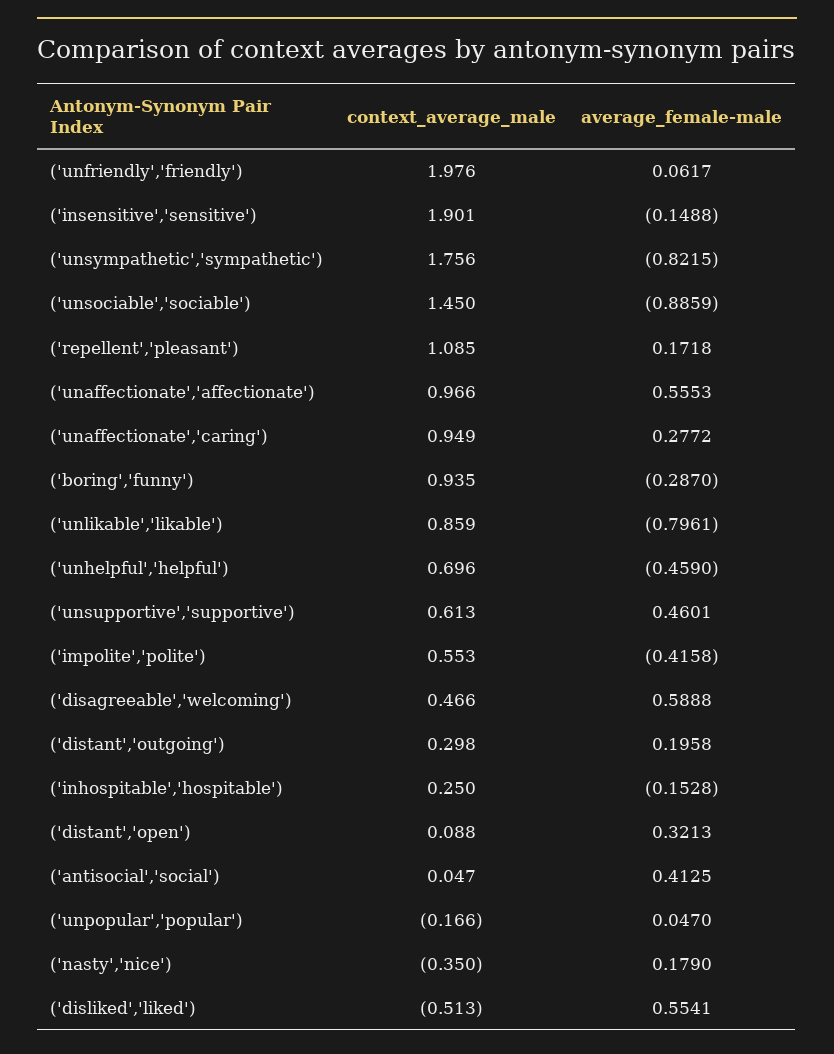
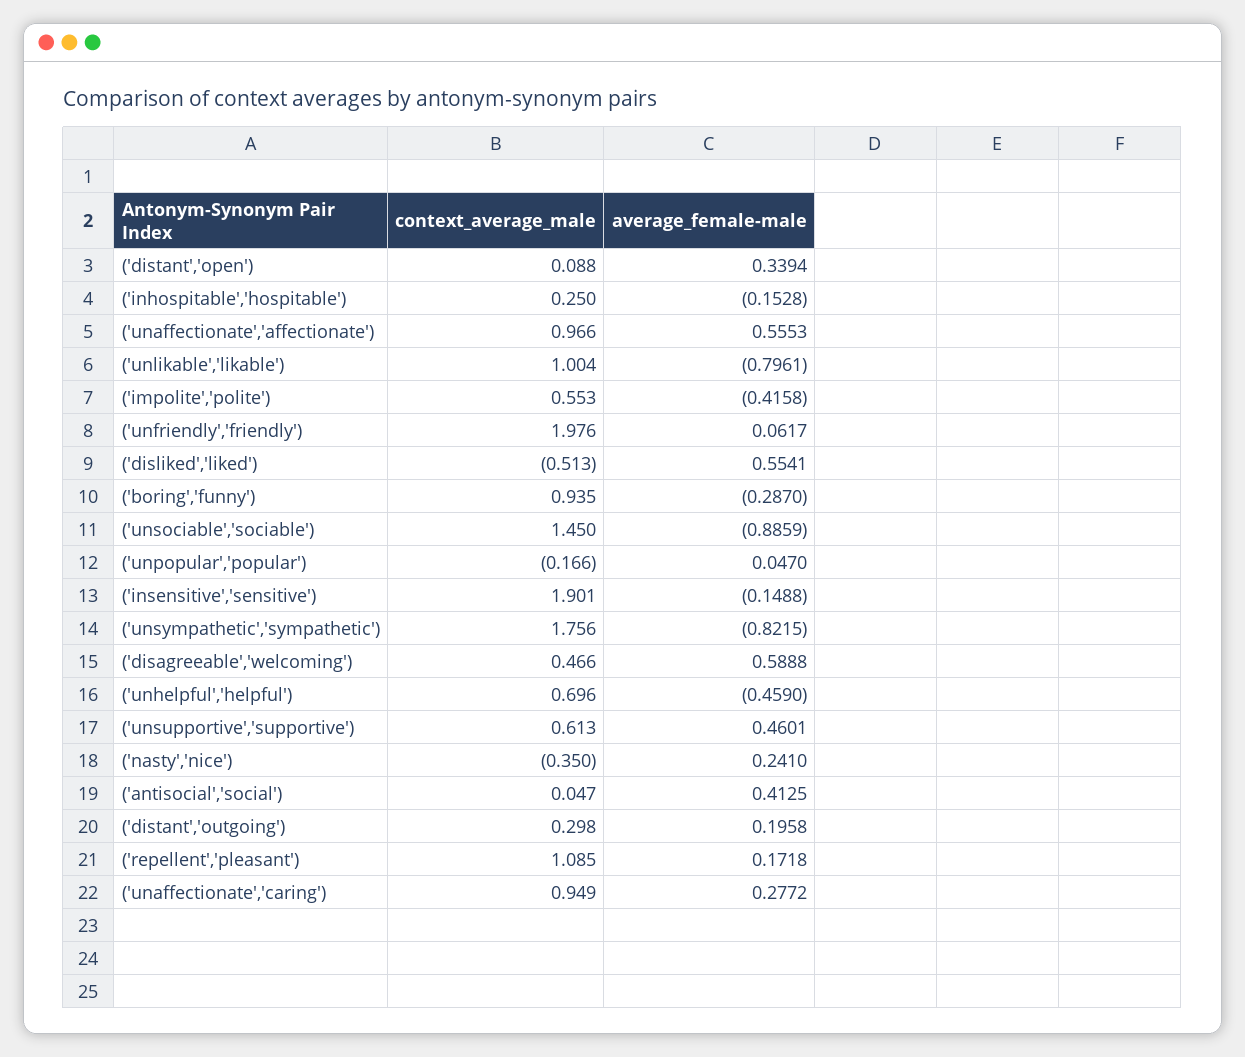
context_average_male, ('unlikable','likable'): 0.859 -> 1.004
average_female-male, ('distant','open'): 0.3213 -> 0.3394
average_female-male, ('nasty','nice'): 0.179 -> 0.241

